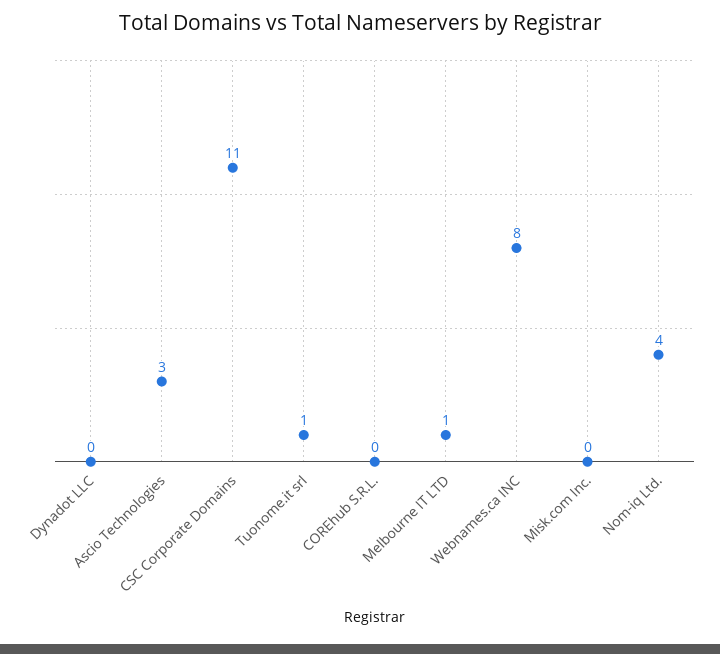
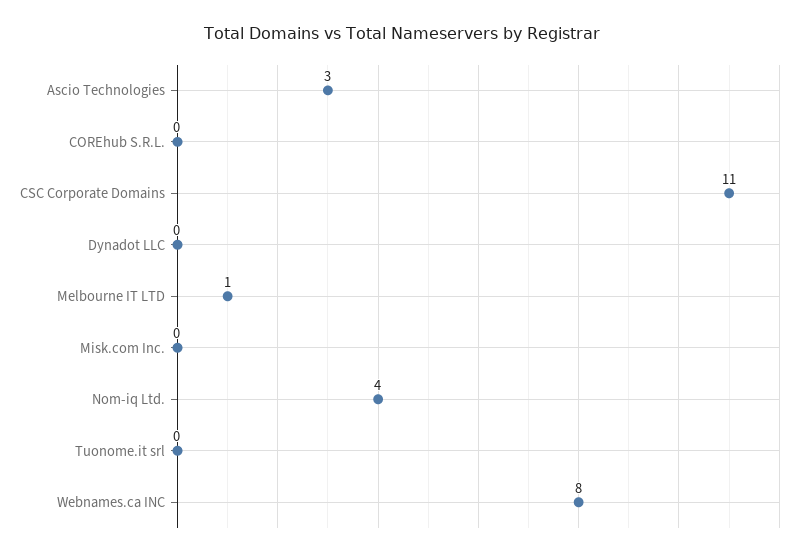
Tuonome.it srl: 1 -> 0

